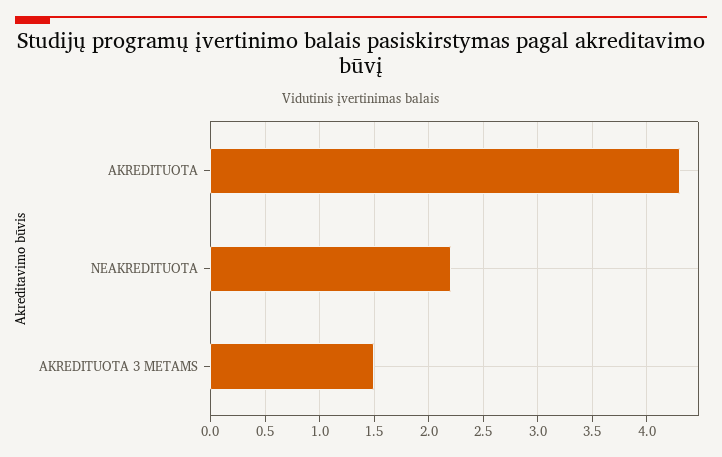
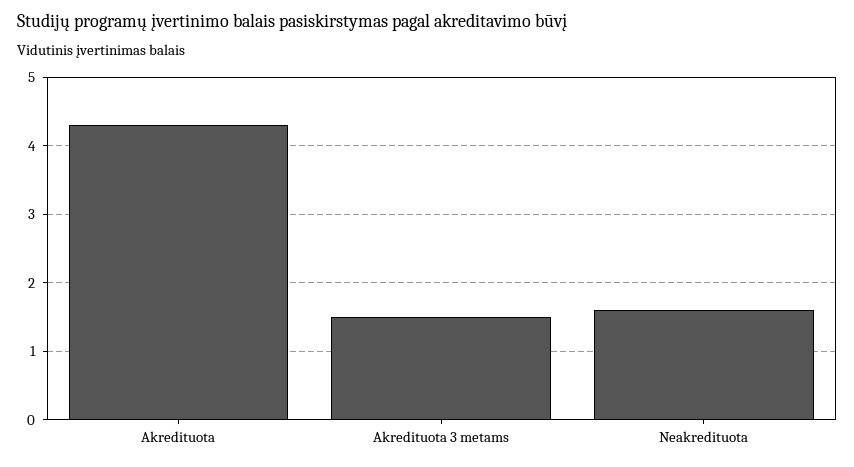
NEAKREDITUOTA: 2.2 -> 1.6

